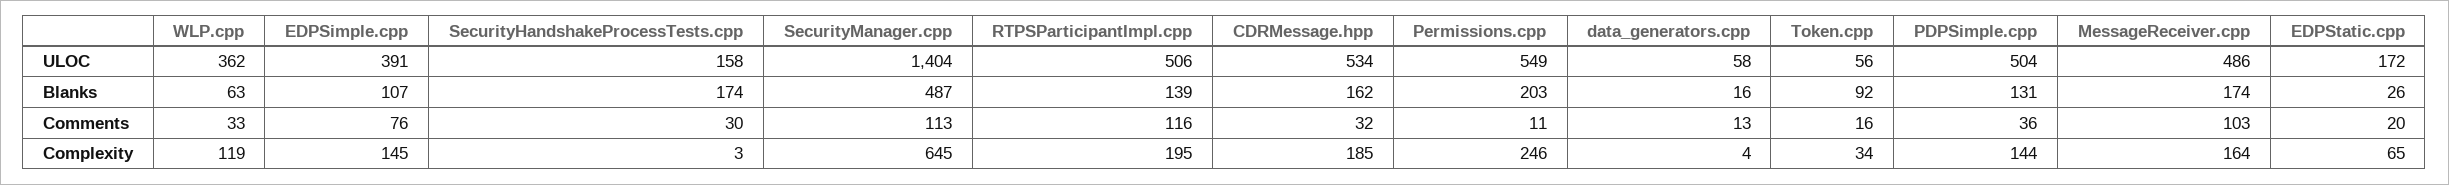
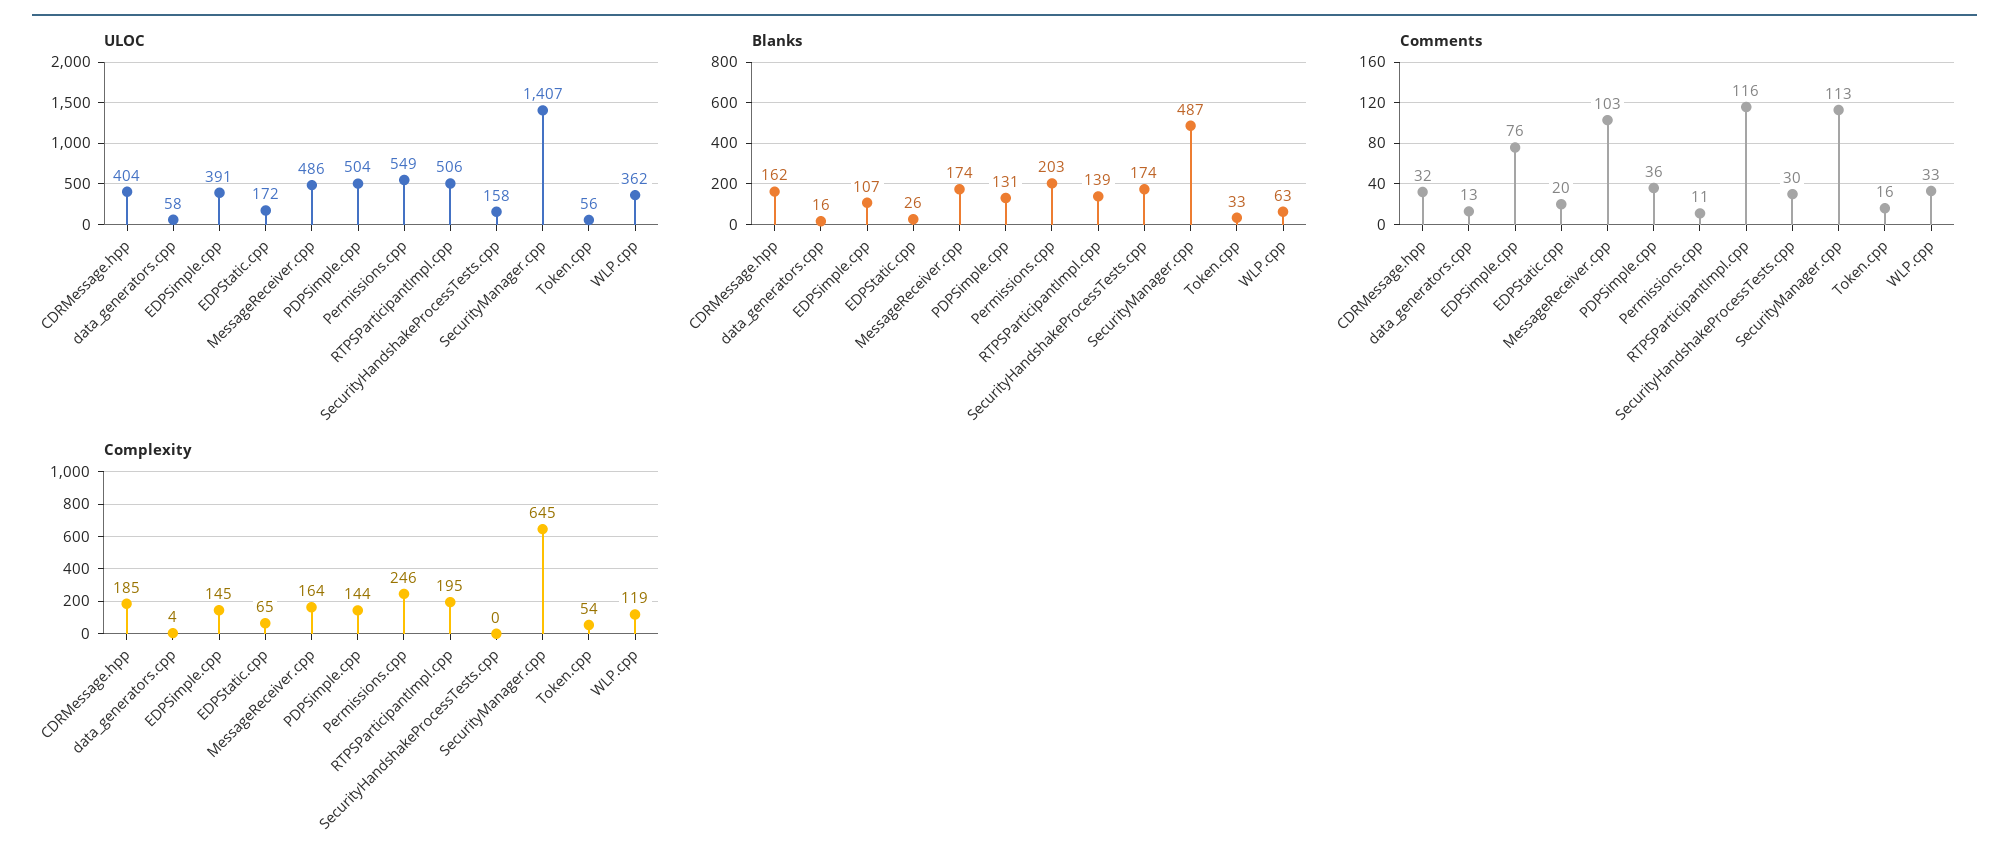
ULOC, SecurityManager.cpp: 1404 -> 1407
ULOC, CDRMessage.hpp: 534 -> 404
Blanks, Token.cpp: 92 -> 33
Complexity, SecurityHandshakeProcessTests.cpp: 3 -> 0
Complexity, Token.cpp: 34 -> 54

